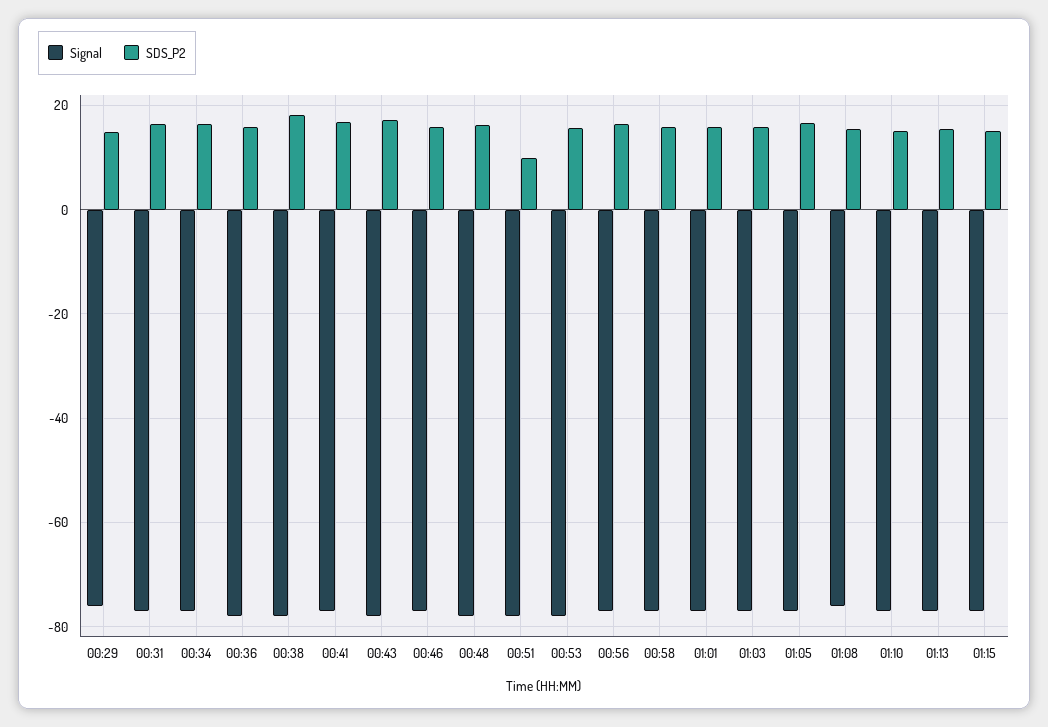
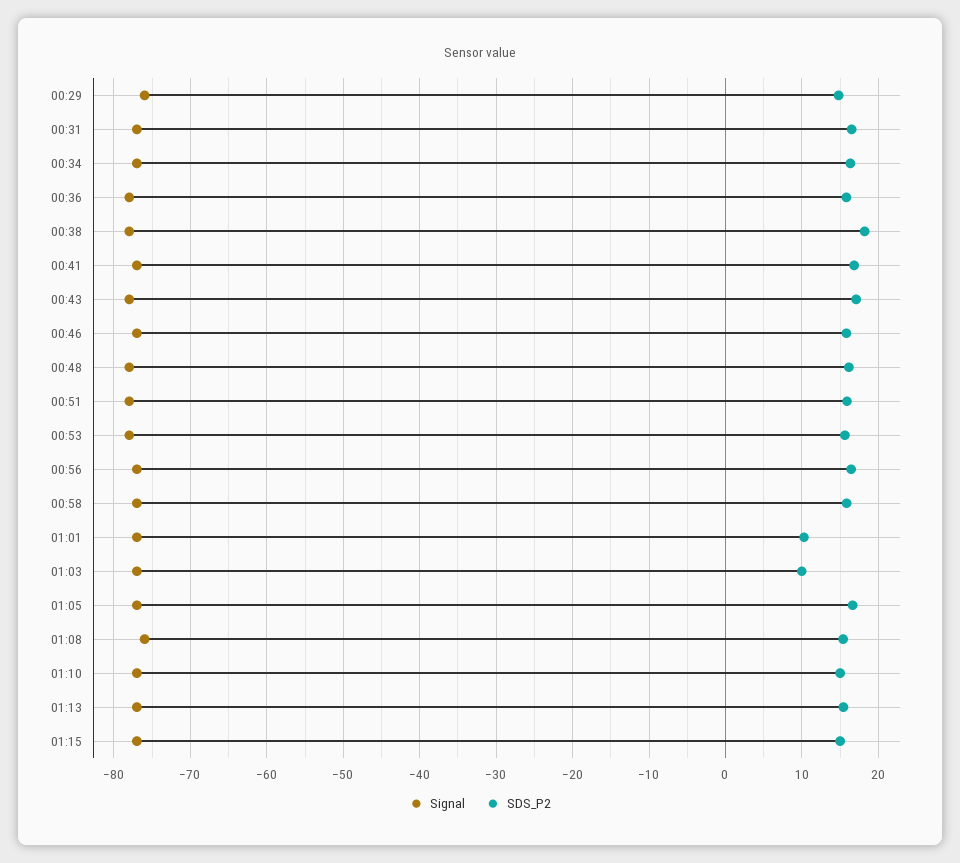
SDS_P2, 00:51: 10 -> 16
SDS_P2, 01:01: 16 -> 10
SDS_P2, 01:03: 16 -> 10

